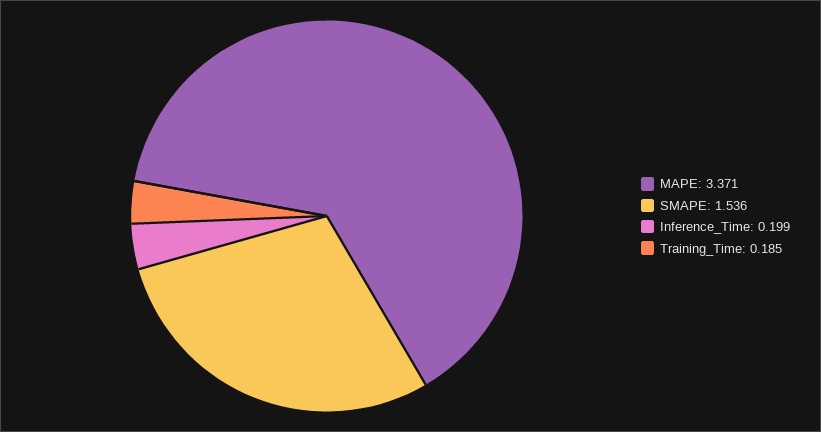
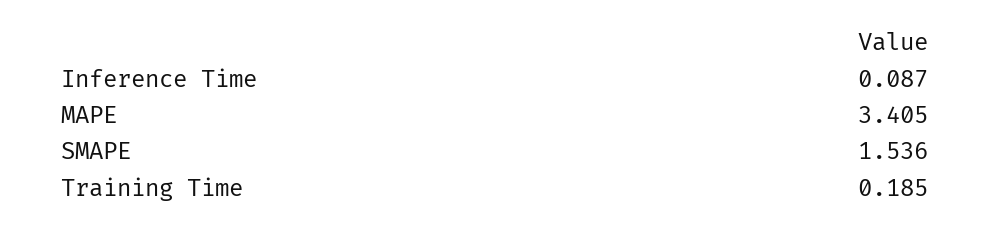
MAPE: 3.371 -> 3.405
Inference_Time: 0.199 -> 0.087

